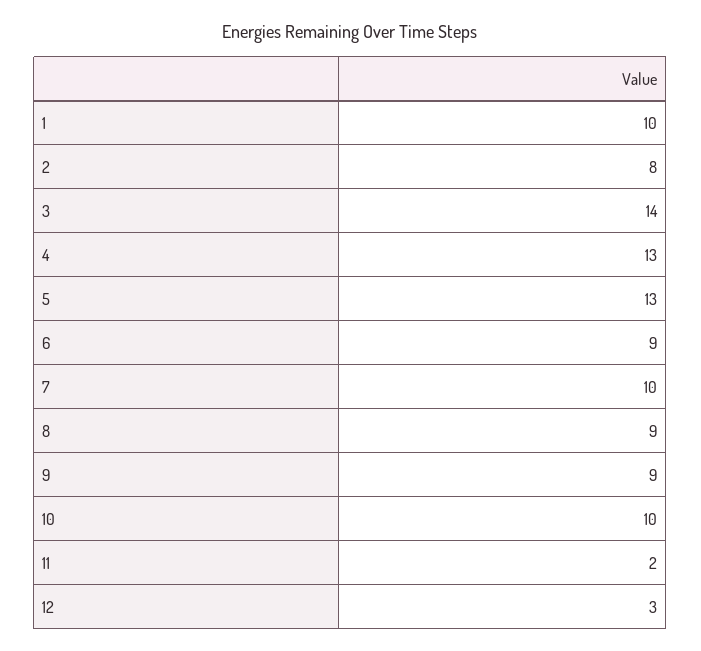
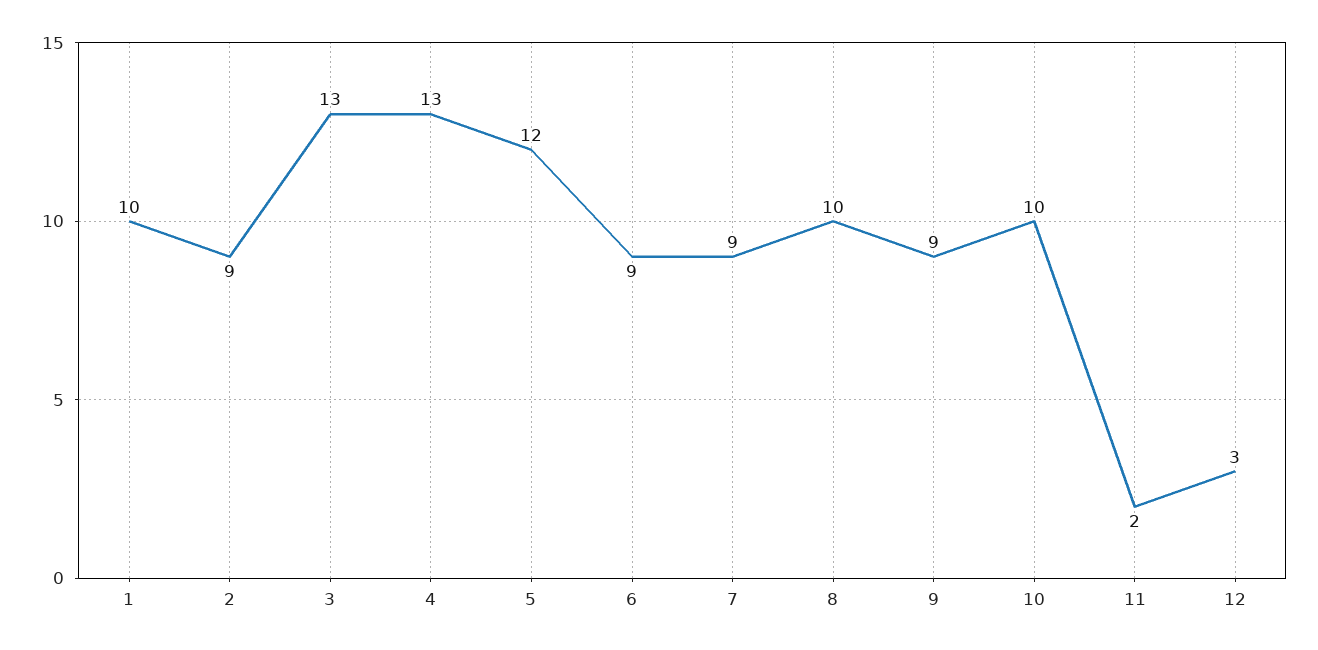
2: 8 -> 9
3: 14 -> 13
5: 13 -> 12
7: 10 -> 9
8: 9 -> 10

